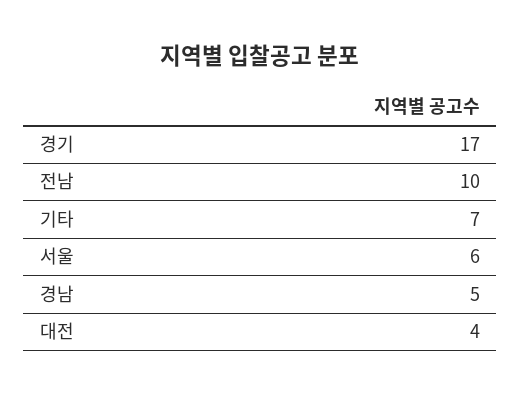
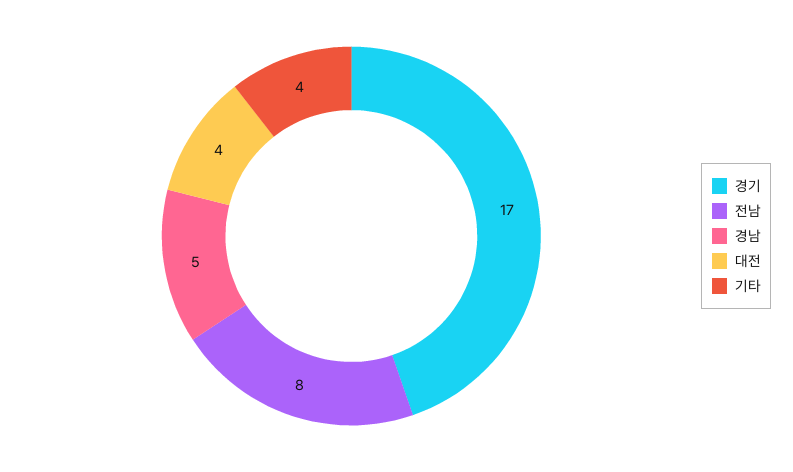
전남: 10 -> 8
기타: 7 -> 4
서울: 6 -> none

